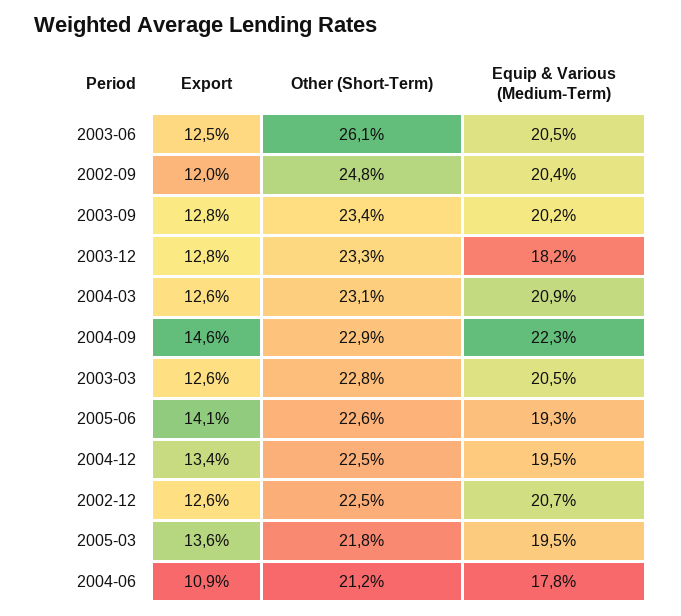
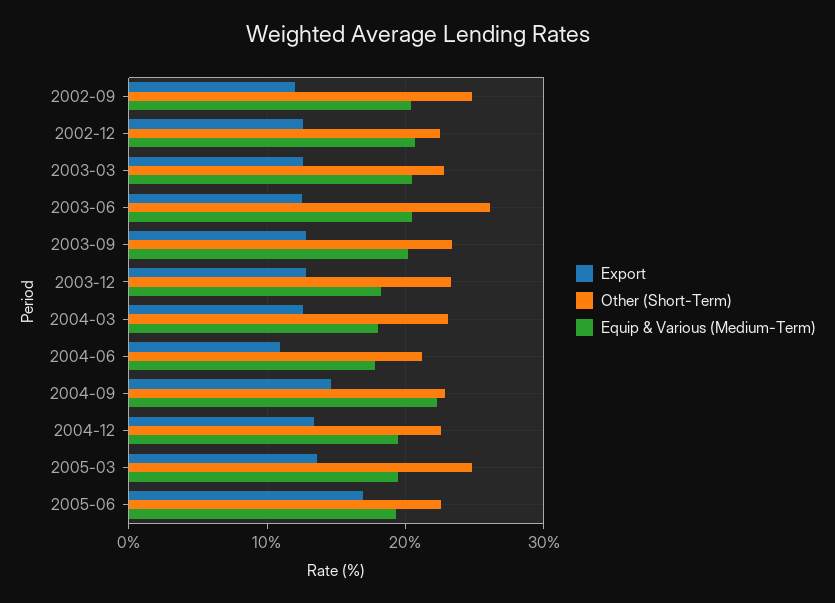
Equip & Various (Medium-Term), 2004-03: 20.9 -> 18
Export, 2005-06: 14.1 -> 17
Other (Short-Term), 2005-03: 21.8 -> 25

